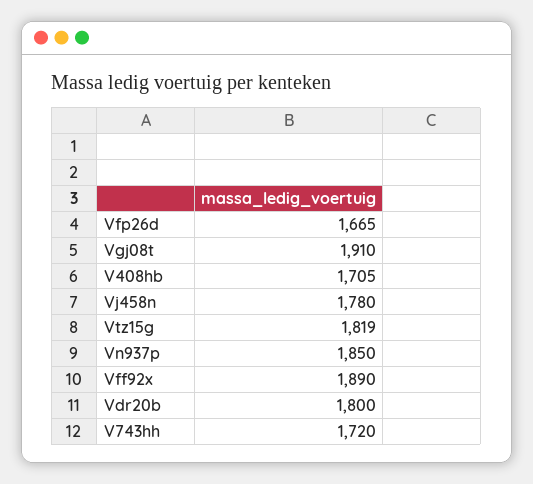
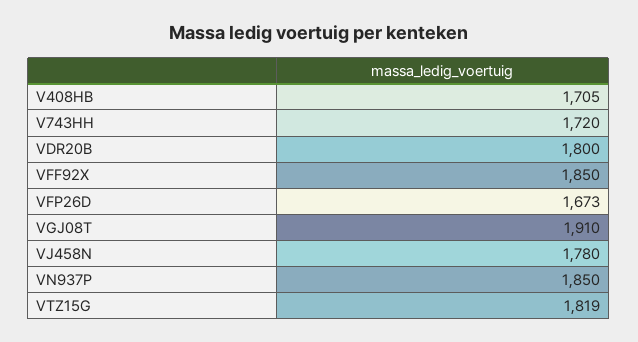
Vfp26d: 1665 -> 1673
Vff92x: 1890 -> 1850

